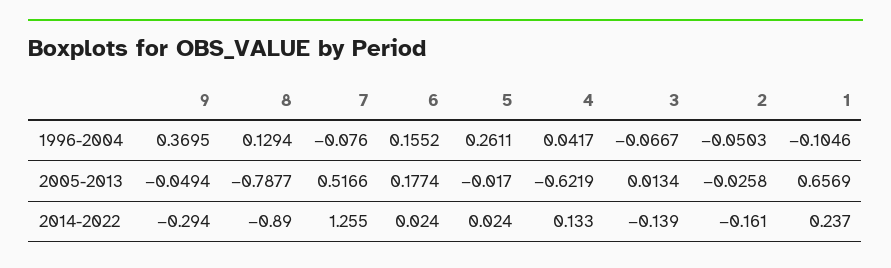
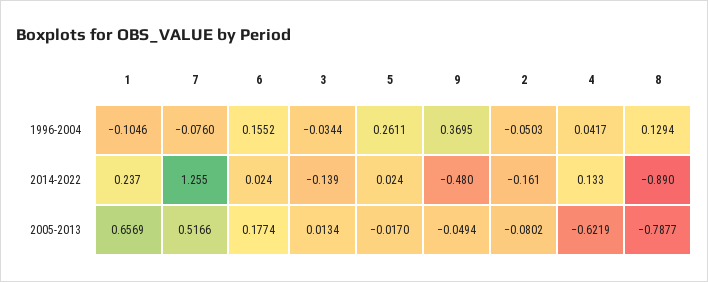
3, 1996-2004: -0.0667 -> -0.0344
2, 2005-2013: -0.0258 -> -0.0802
9, 2014-2022: -0.294 -> -0.48

